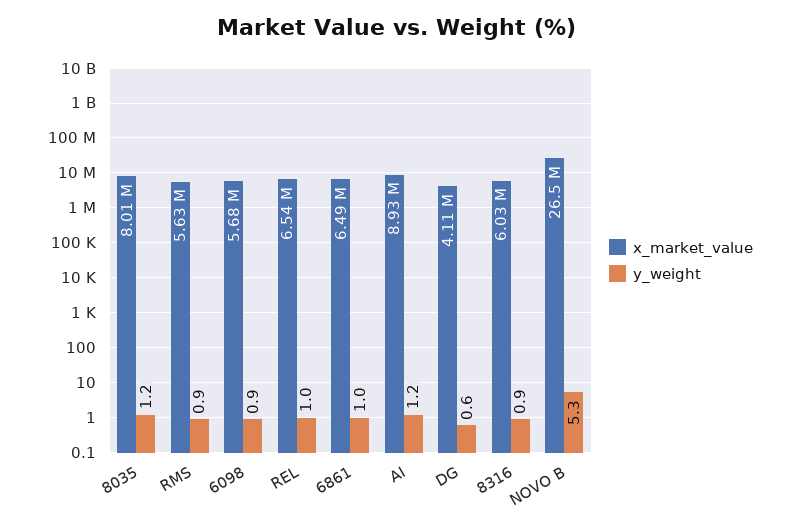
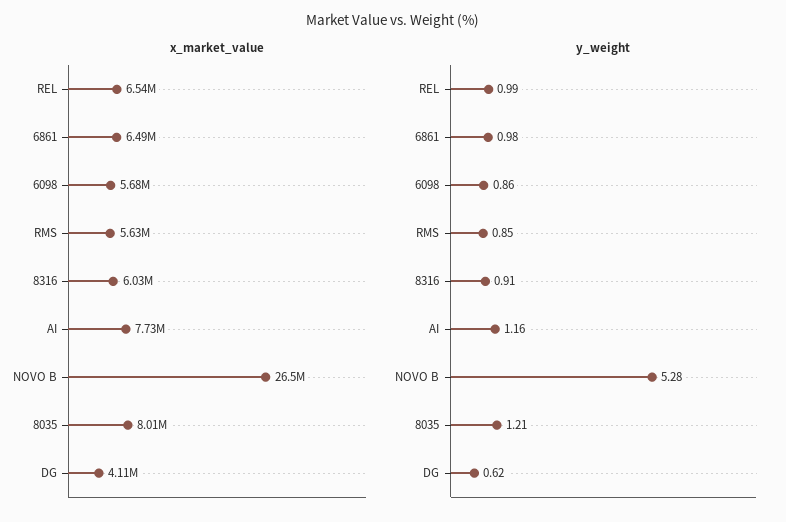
x_market_value, AI: 8930000 -> 7730000

